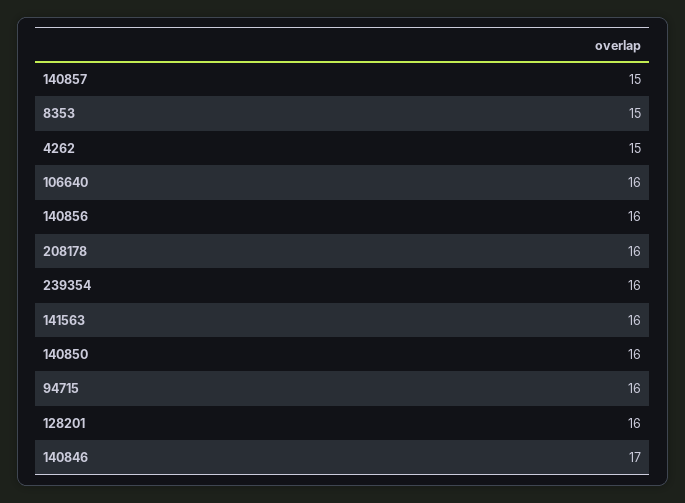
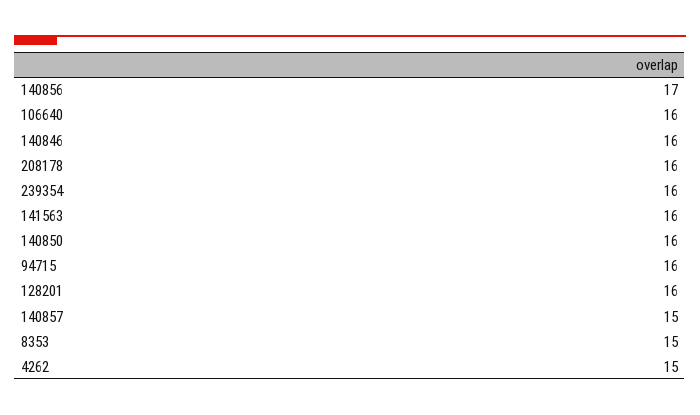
140856: 16 -> 17
140846: 17 -> 16

